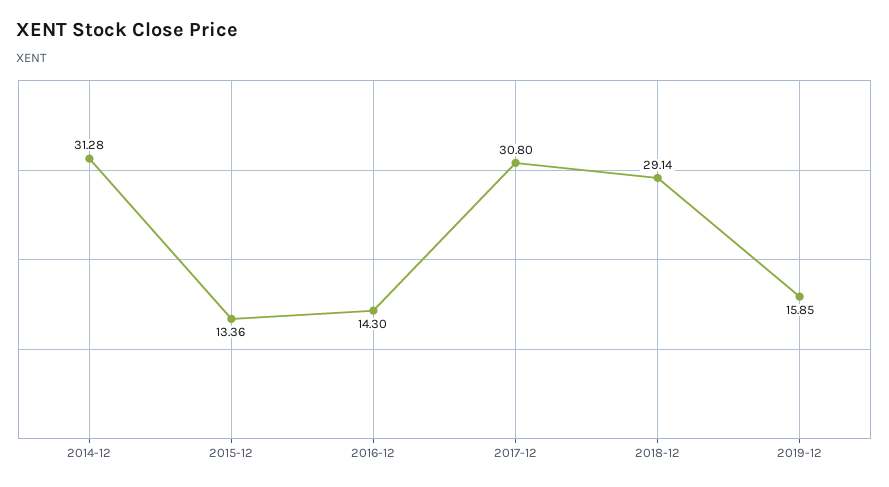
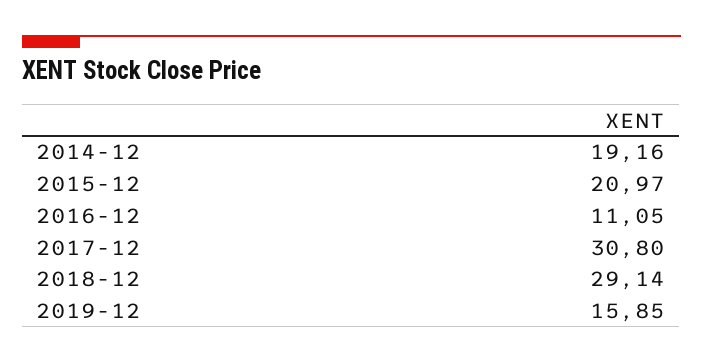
2014-12: 31.28 -> 19.16
2015-12: 13.36 -> 20.97
2016-12: 14.3 -> 11.05

